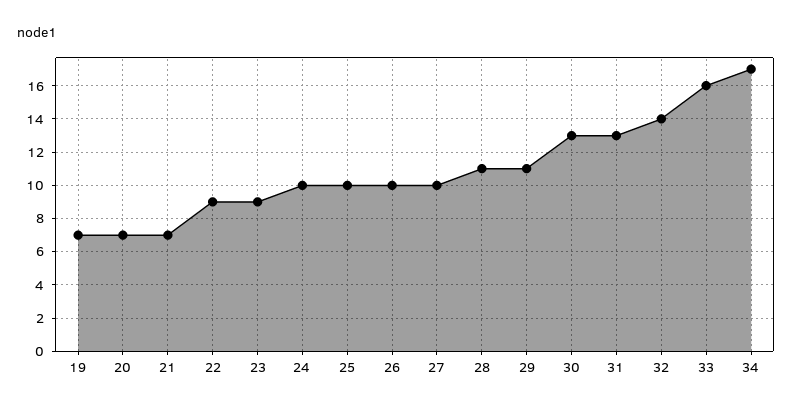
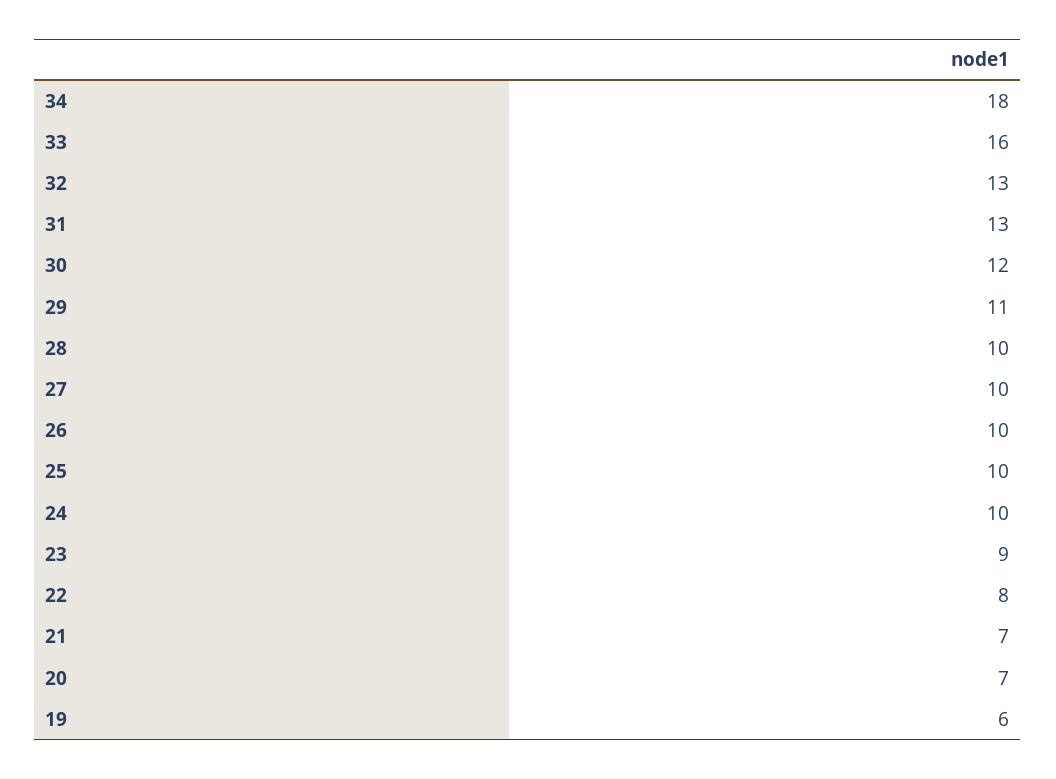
19: 7 -> 6
22: 9 -> 8
28: 11 -> 10
30: 13 -> 12
32: 14 -> 13
34: 17 -> 18

